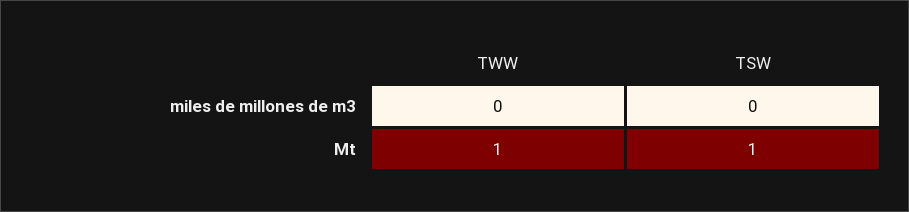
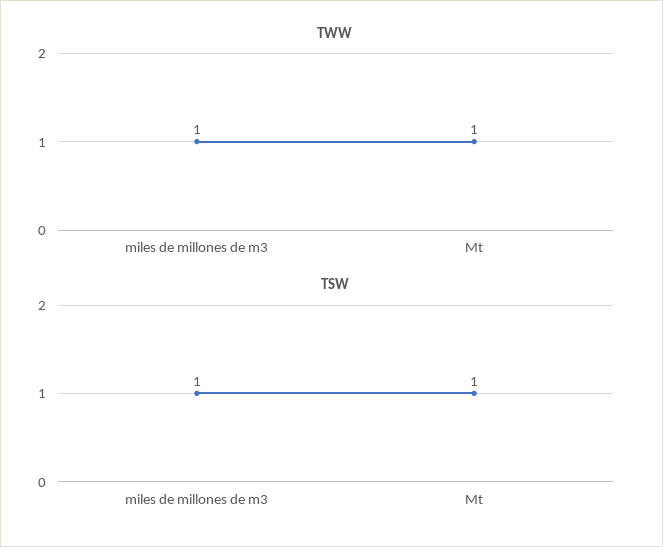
TWW, miles de millones de m3: 0 -> 1
TSW, miles de millones de m3: 0 -> 1

